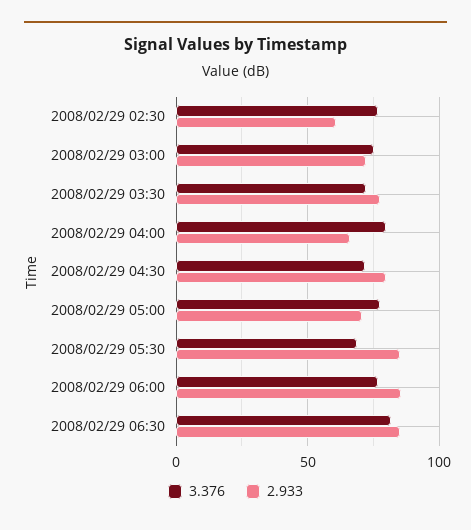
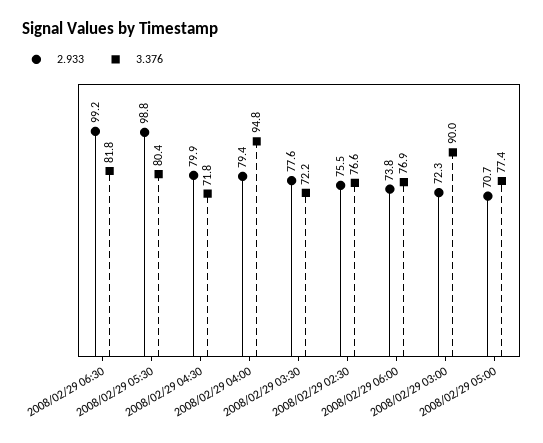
2.933, 2008/02/29 02:30: 60 -> 75.5
3.376, 2008/02/29 03:00: 75 -> 90
3.376, 2008/02/29 04:00: 80 -> 94.8
2.933, 2008/02/29 04:00: 65 -> 79.4
3.376, 2008/02/29 05:30: 70 -> 80.4
2.933, 2008/02/29 05:30: 85 -> 98.8
2.933, 2008/02/29 06:00: 85 -> 73.8
2.933, 2008/02/29 06:30: 85 -> 99.2

